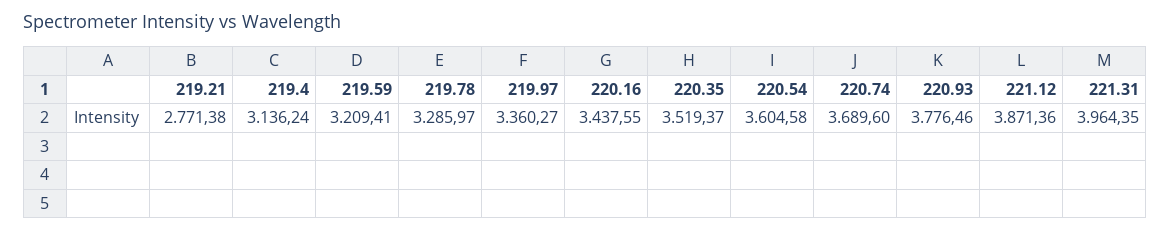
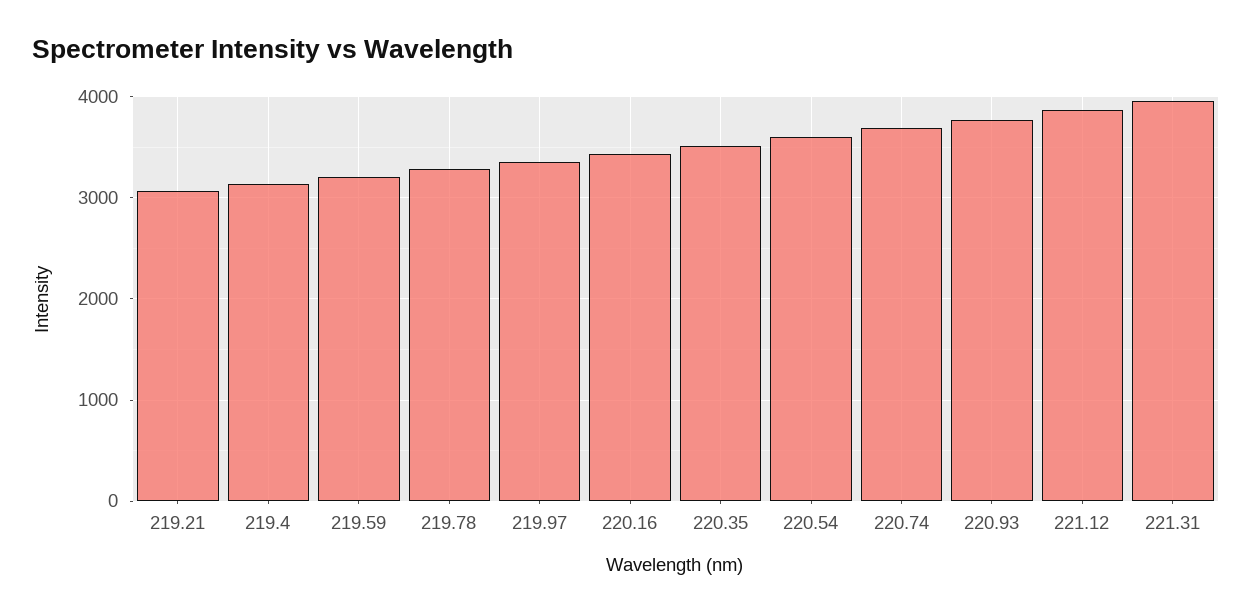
219.21: 2771.38 -> 3100

